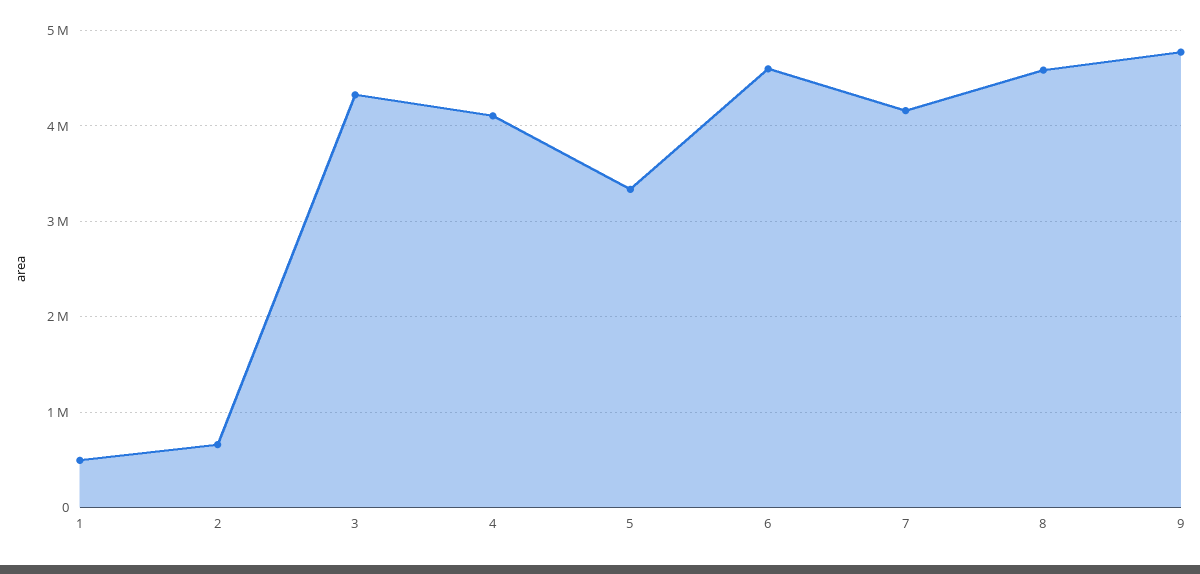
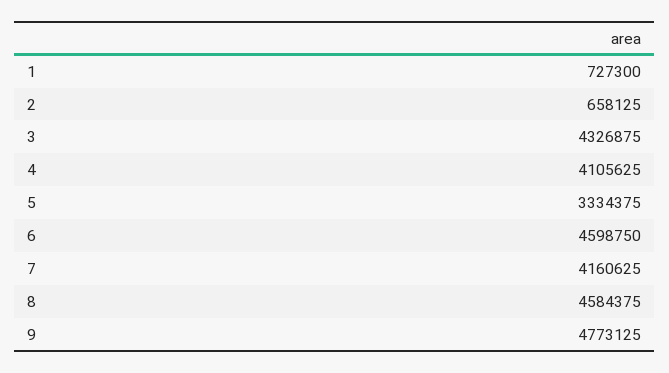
1: 500000 -> 727300

